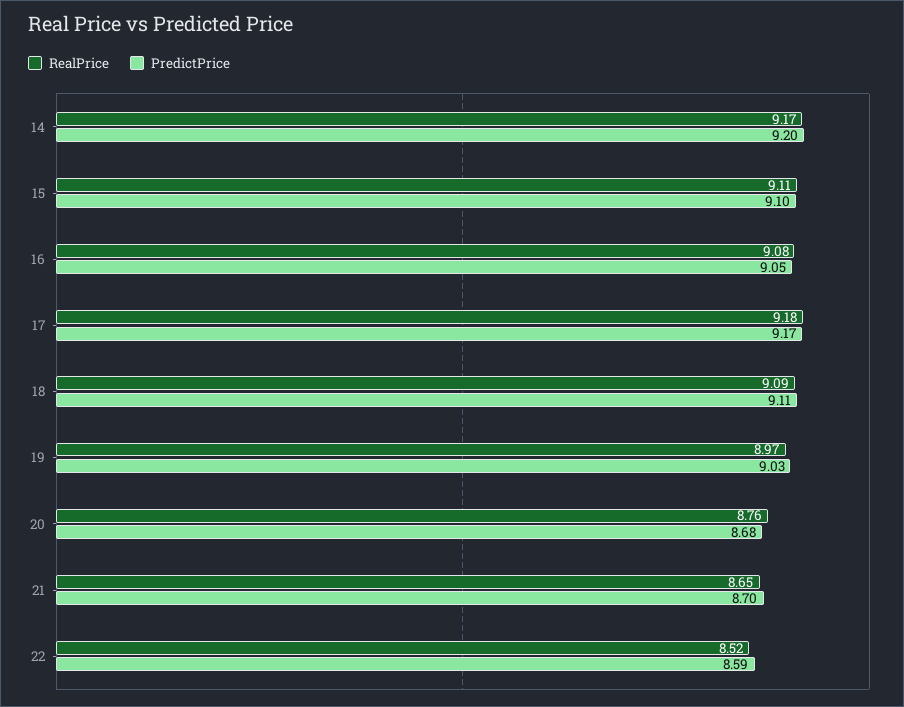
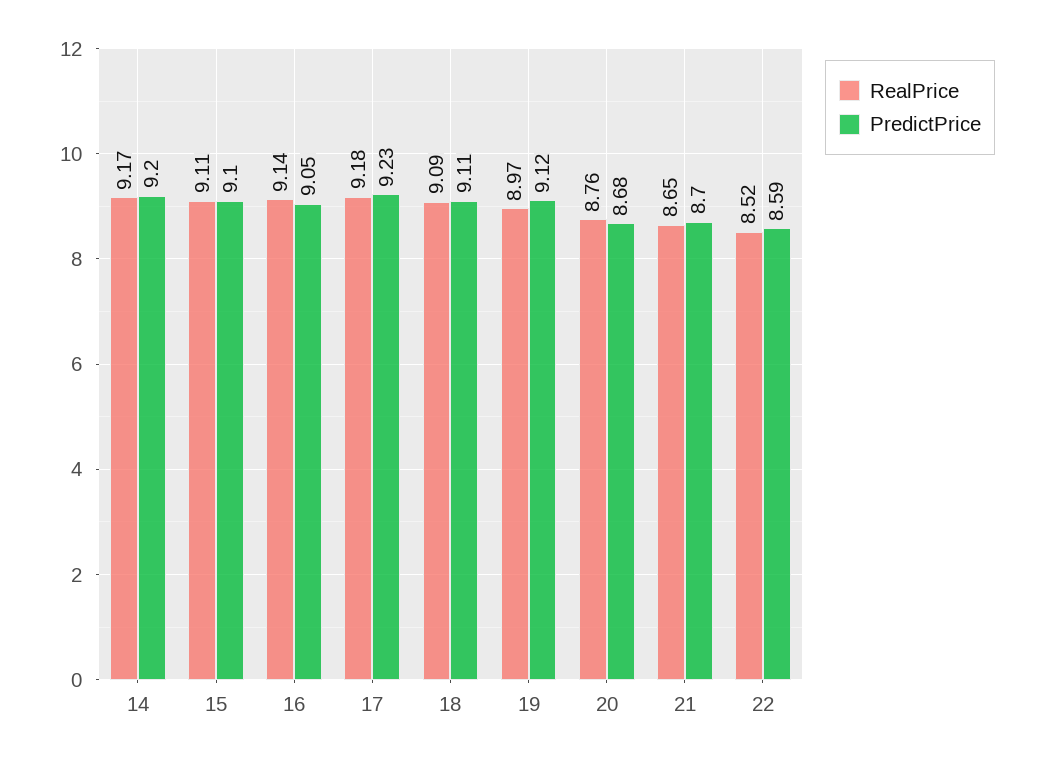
RealPrice, 16: 9.08 -> 9.14
PredictPrice, 17: 9.17 -> 9.23
PredictPrice, 19: 9.03 -> 9.12

